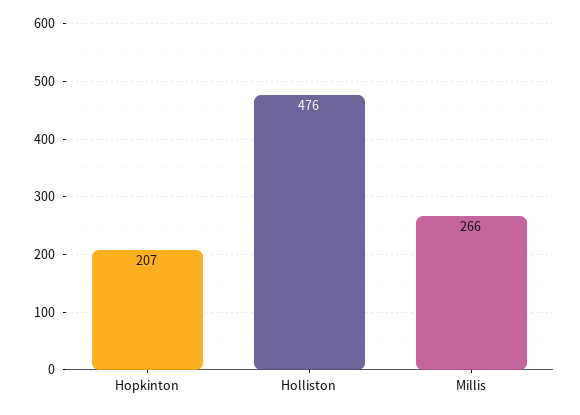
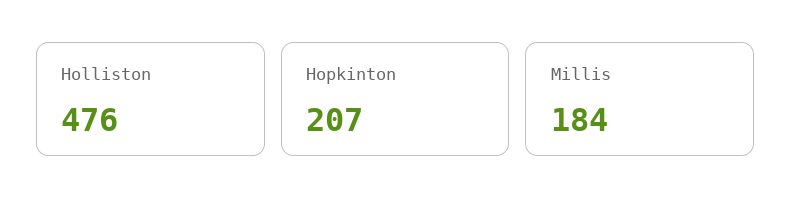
Millis: 266 -> 184

